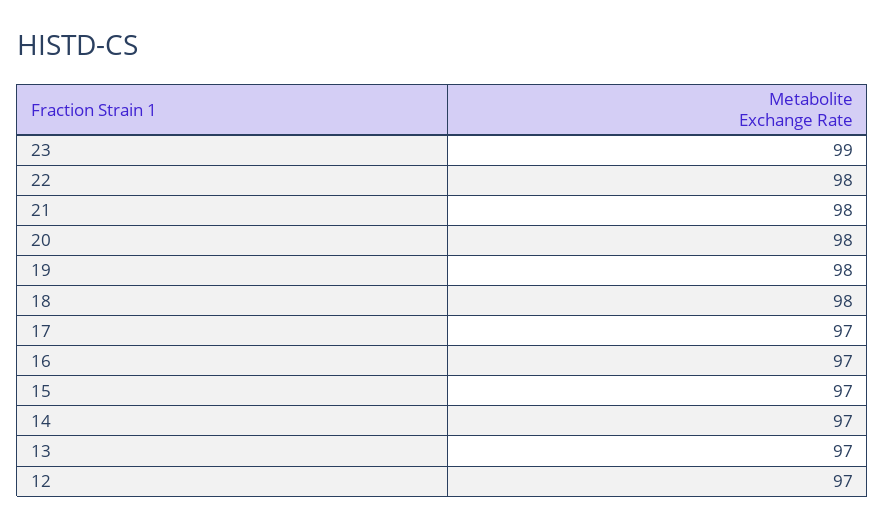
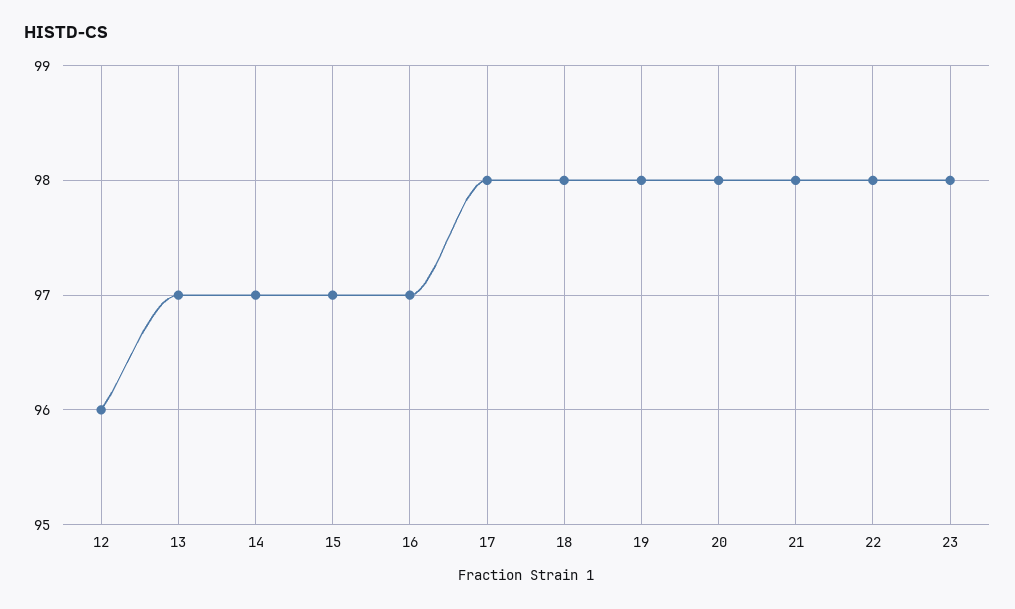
23: 99 -> 98
17: 97 -> 98
12: 97 -> 96

